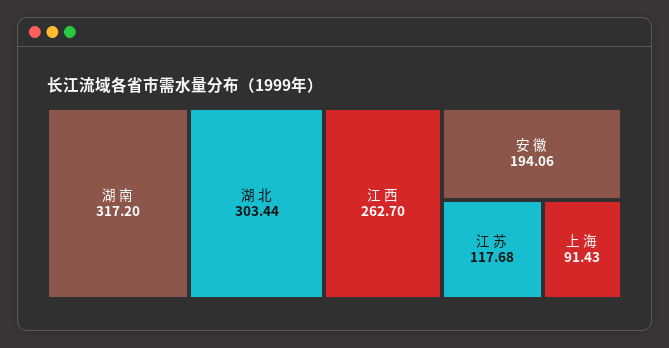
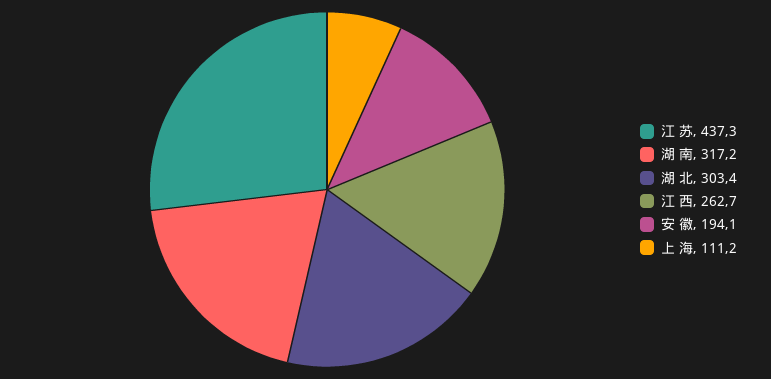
江 苏: 117.68 -> 437.3
上 海: 91.43 -> 111.2

